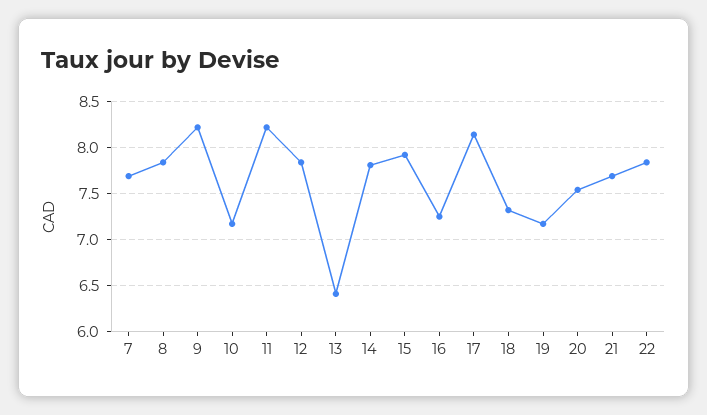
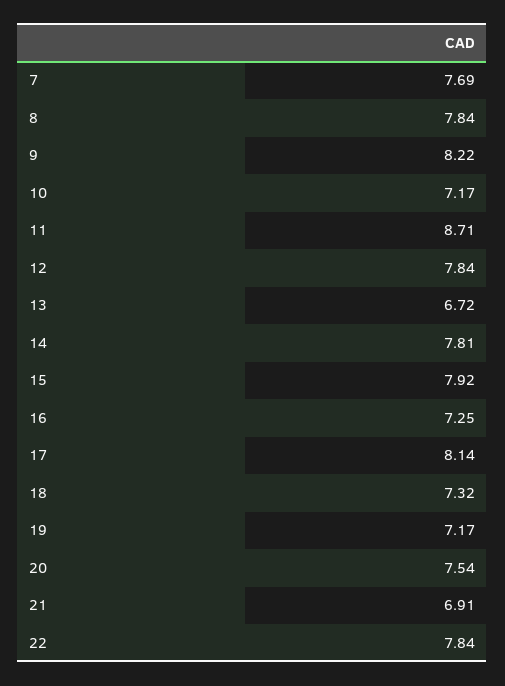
11: 8.2 -> 8.71
13: 6.4 -> 6.72
21: 7.7 -> 6.91

